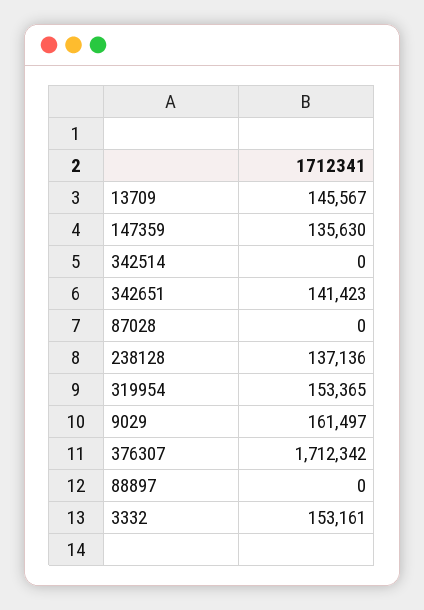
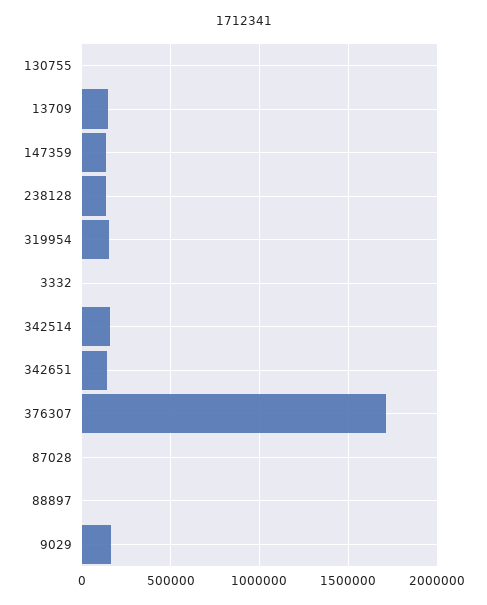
342514: 0 -> 150000
3332: 153161 -> 0
130755: none -> 0

